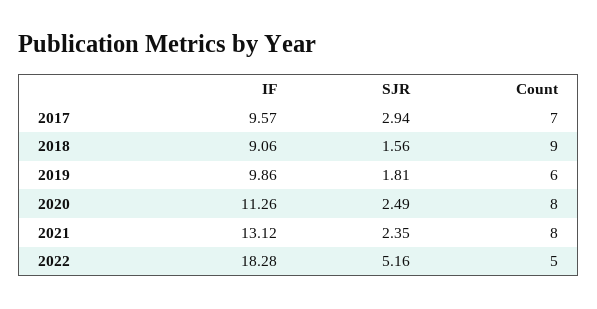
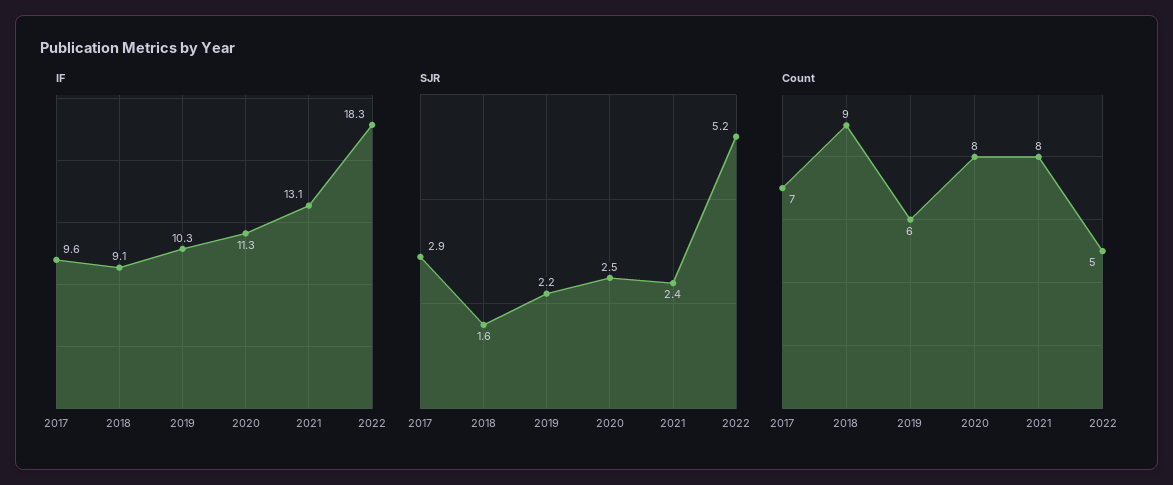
IF, 2019: 9.86 -> 10.3
SJR, 2019: 1.81 -> 2.2

